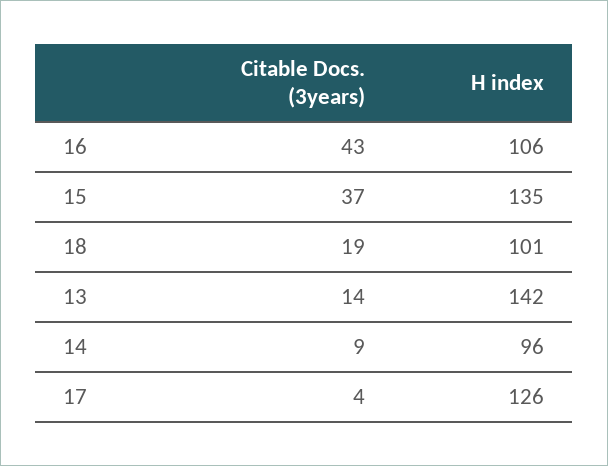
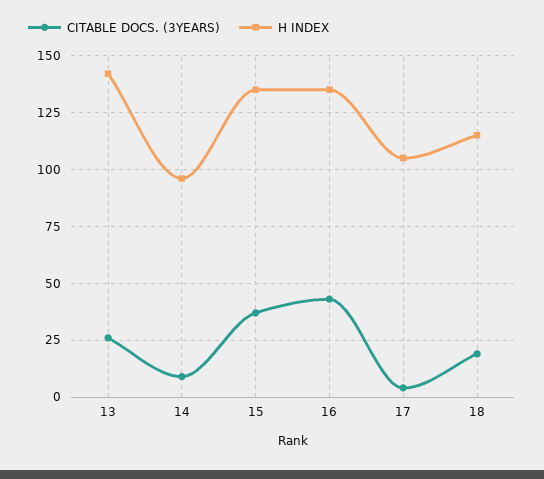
H index, 16: 106 -> 135
H index, 18: 101 -> 115
Citable Docs. (3years), 13: 14 -> 25
H index, 17: 126 -> 105

